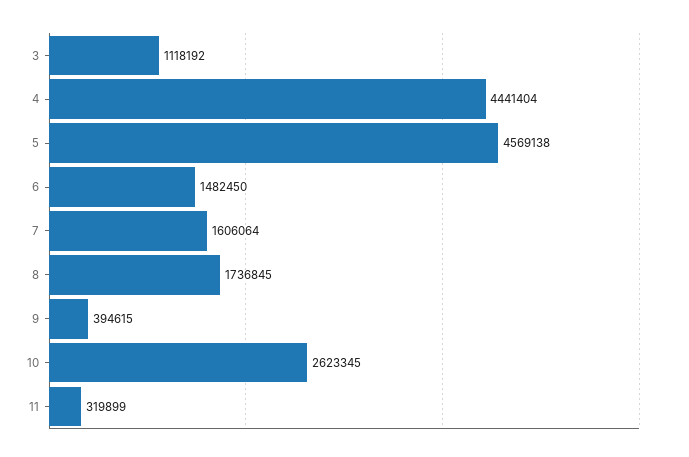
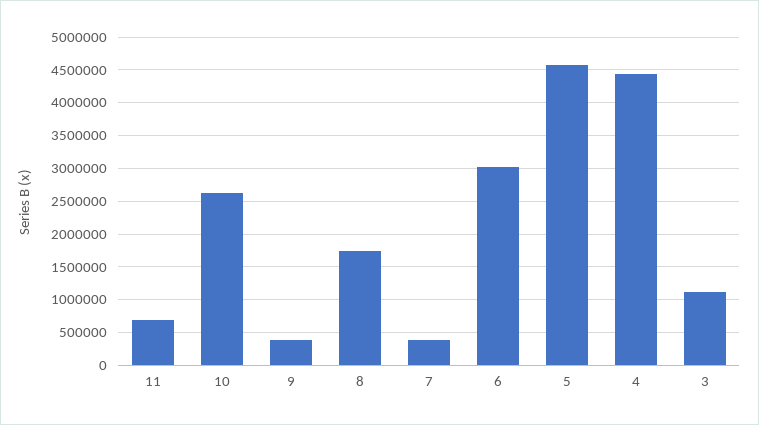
6: 1482450 -> 3000000
7: 1606064 -> 400000
11: 319899 -> 700000

